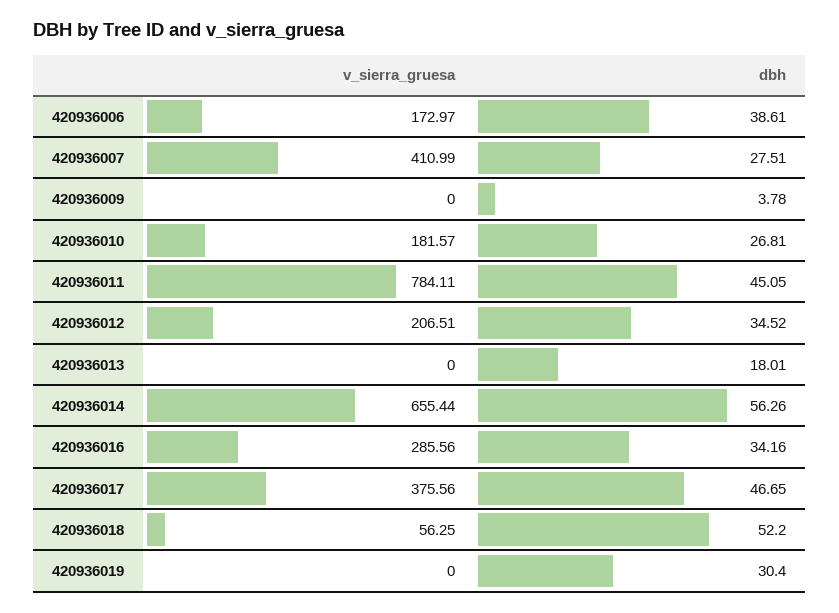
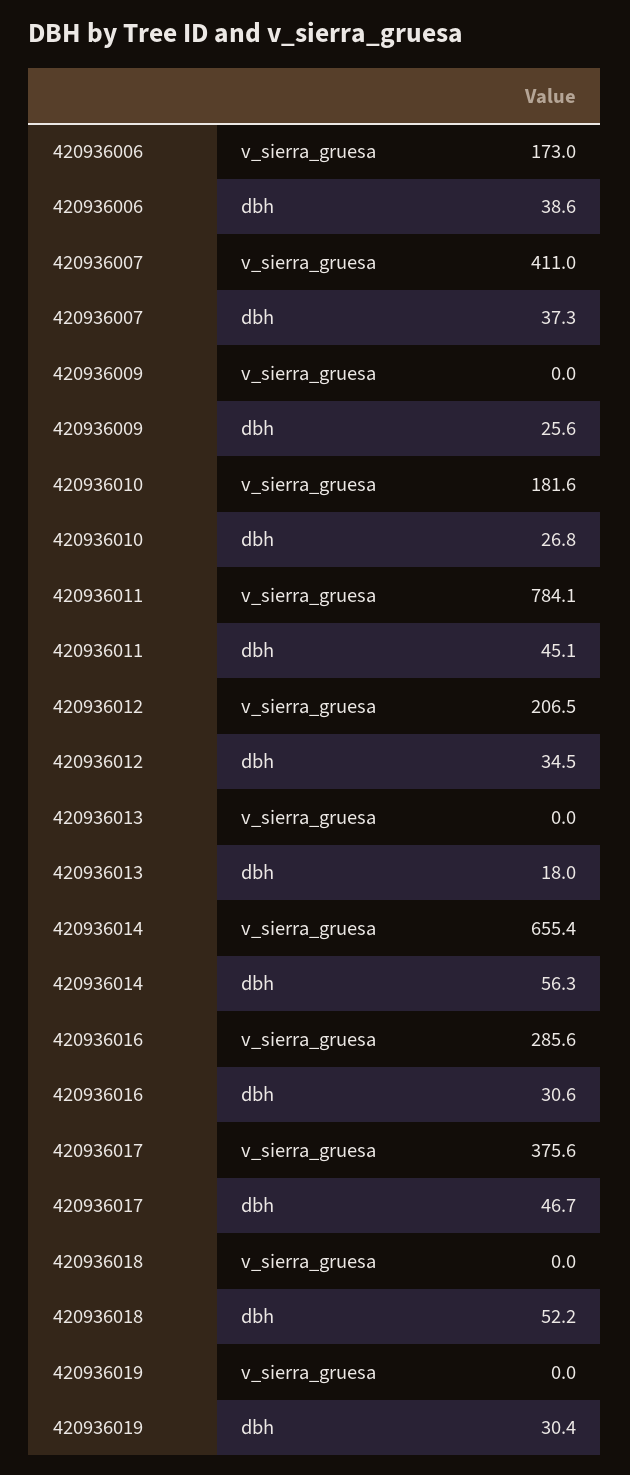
dbh, 420936007: 27.51 -> 37.3
dbh, 420936009: 3.78 -> 25.6
dbh, 420936016: 34.16 -> 30.6
v_sierra_gruesa, 420936018: 56.25 -> 0

